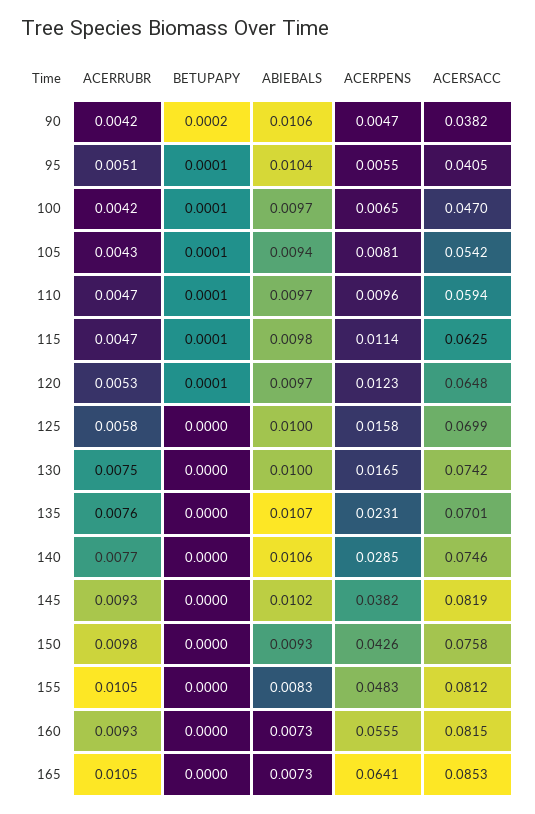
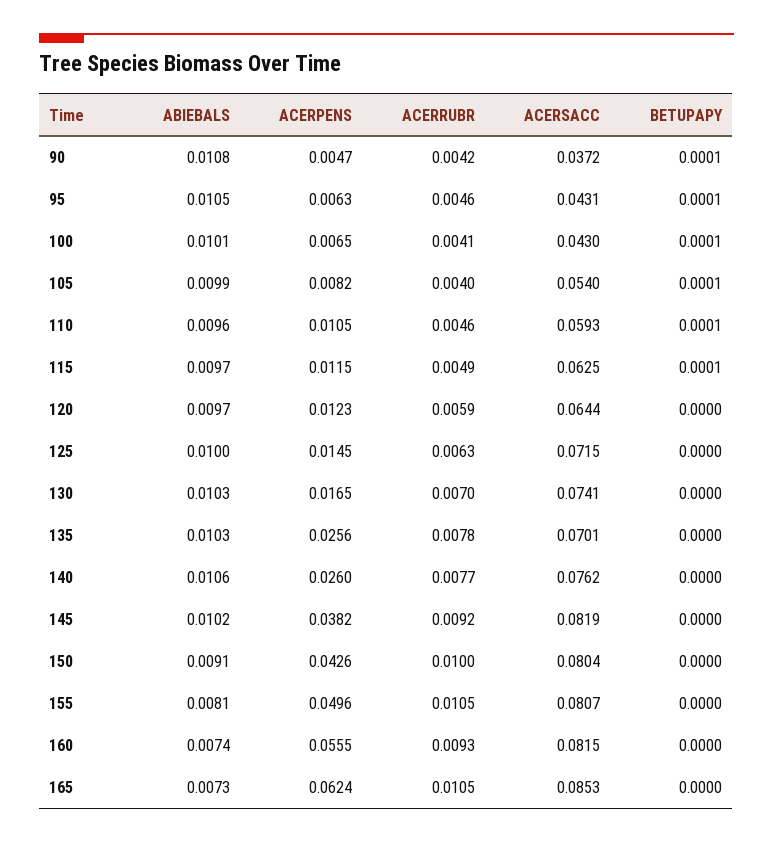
BETUPAPY, 90: 0.0002 -> 0.0001
ABIEBALS, 90: 0.0106 -> 0.0108
ACERSACC, 90: 0.0382 -> 0.0372
ACERRUBR, 95: 0.0051 -> 0.0046
ABIEBALS, 95: 0.0104 -> 0.0105
ACERPENS, 95: 0.0055 -> 0.0063
ACERSACC, 95: 0.0405 -> 0.0431
ACERRUBR, 100: 0.0042 -> 0.0041
ABIEBALS, 100: 0.0097 -> 0.0101
ACERSACC, 100: 0.047 -> 0.043
ACERRUBR, 105: 0.0043 -> 0.004
ABIEBALS, 105: 0.0094 -> 0.0099
ACERPENS, 105: 0.0081 -> 0.0082
ACERSACC, 105: 0.0542 -> 0.054
ACERRUBR, 110: 0.0047 -> 0.0046
ABIEBALS, 110: 0.0097 -> 0.0096
ACERPENS, 110: 0.0096 -> 0.0105
ACERSACC, 110: 0.0594 -> 0.0593
ACERRUBR, 115: 0.0047 -> 0.0049
ABIEBALS, 115: 0.0098 -> 0.0097
ACERPENS, 115: 0.0114 -> 0.0115
ACERRUBR, 120: 0.0053 -> 0.0059
BETUPAPY, 120: 0.0001 -> 0
ACERSACC, 120: 0.0648 -> 0.0644
ACERRUBR, 125: 0.0058 -> 0.0063
ACERPENS, 125: 0.0158 -> 0.0145
ACERSACC, 125: 0.0699 -> 0.0715
ACERRUBR, 130: 0.0075 -> 0.007
ABIEBALS, 130: 0.01 -> 0.0103
ACERSACC, 130: 0.0742 -> 0.0741
ACERRUBR, 135: 0.0076 -> 0.0078
ABIEBALS, 135: 0.0107 -> 0.0103
ACERPENS, 135: 0.0231 -> 0.0256
ACERPENS, 140: 0.0285 -> 0.026
ACERSACC, 140: 0.0746 -> 0.0762
ACERRUBR, 145: 0.0093 -> 0.0092
ACERRUBR, 150: 0.0098 -> 0.01
ABIEBALS, 150: 0.0093 -> 0.0091
ACERSACC, 150: 0.0758 -> 0.0804
ABIEBALS, 155: 0.0083 -> 0.0081
ACERPENS, 155: 0.0483 -> 0.0496
ACERSACC, 155: 0.0812 -> 0.0807
ABIEBALS, 160: 0.0073 -> 0.0074
ACERPENS, 165: 0.0641 -> 0.0624

